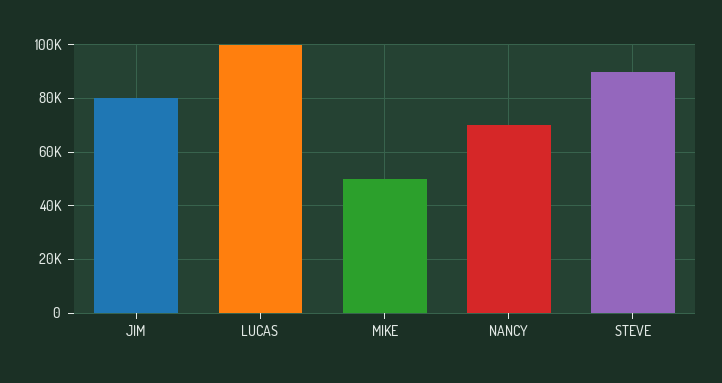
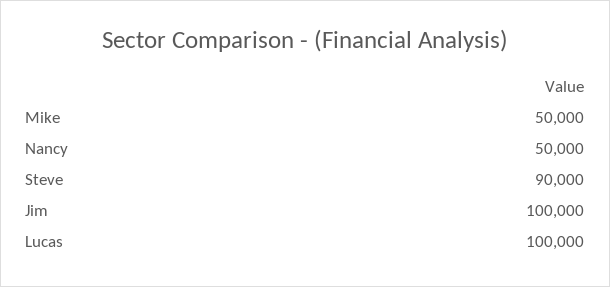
JIM: 80000 -> 100000
NANCY: 70000 -> 50000

